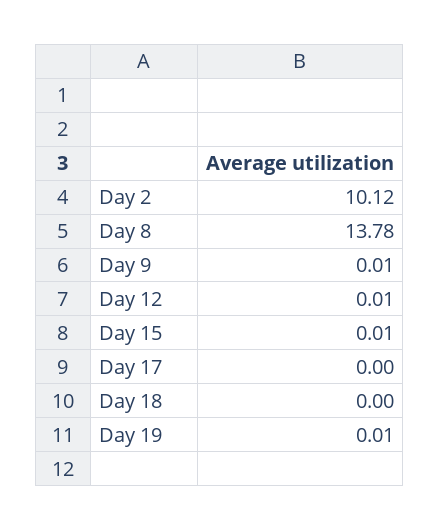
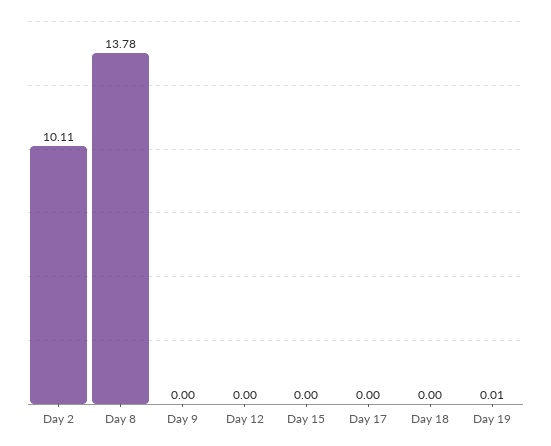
Day 2: 10.12 -> 10.11
Day 9: 0.01 -> 0
Day 12: 0.01 -> 0
Day 15: 0.01 -> 0

